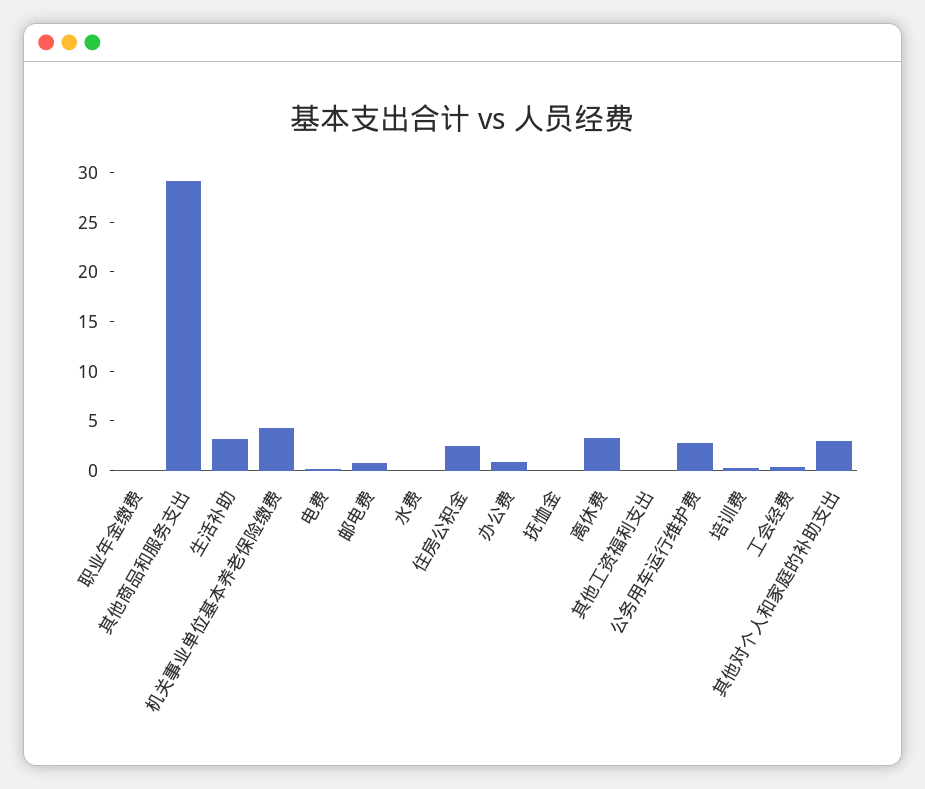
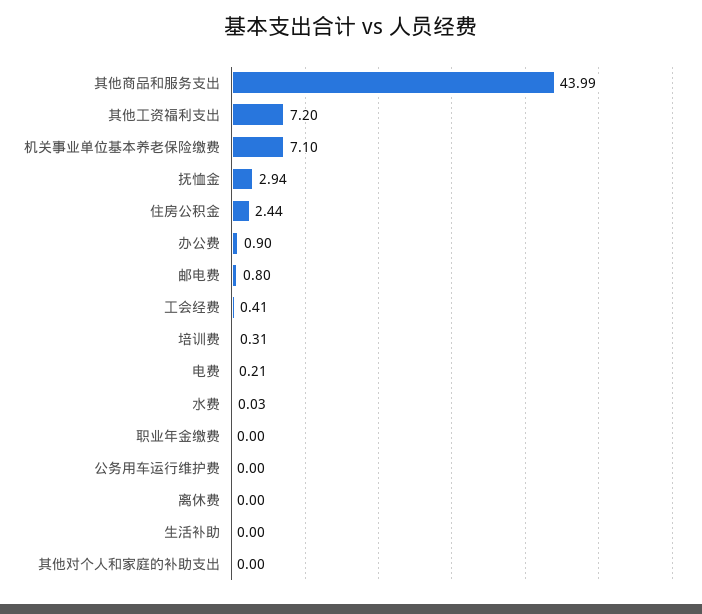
其他商品和服务支出: 29 -> 43.99
生活补助: 3 -> 0
机关事业单位基本养老保险缴费: 4 -> 7.1
抚恤金: 0 -> 2.94
离休费: 3 -> 0
其他工资福利支出: 0 -> 7.2
公务用车运行维护费: 3 -> 0
其他对个人和家庭的补助支出: 3 -> 0

